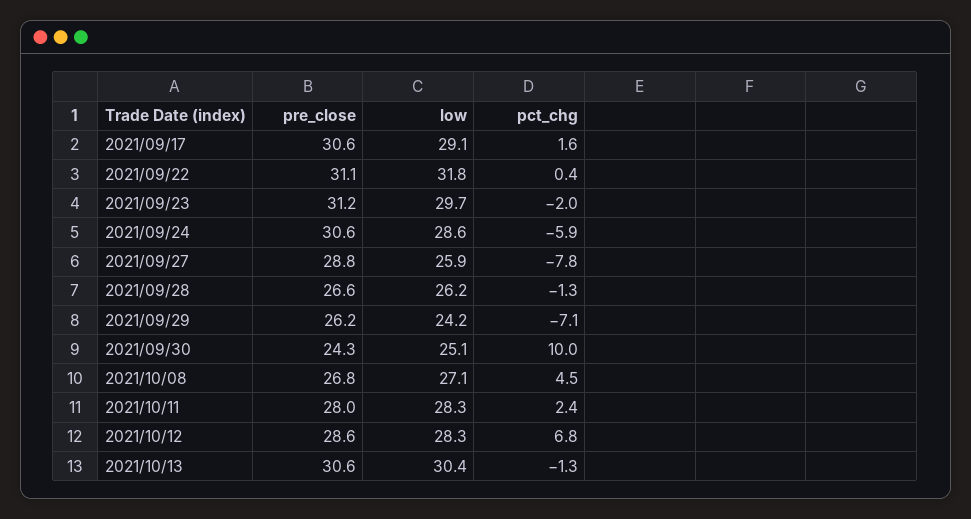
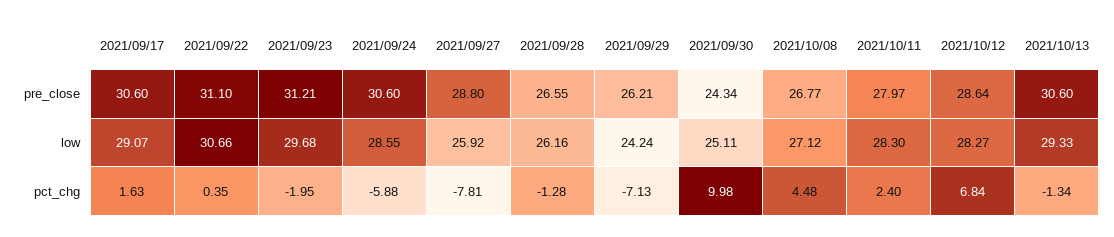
low, 2021/09/22: 31.8 -> 30.66
low, 2021/10/13: 30.4 -> 29.33

